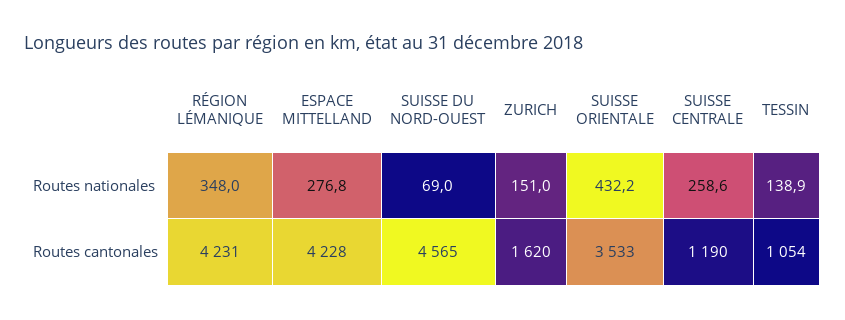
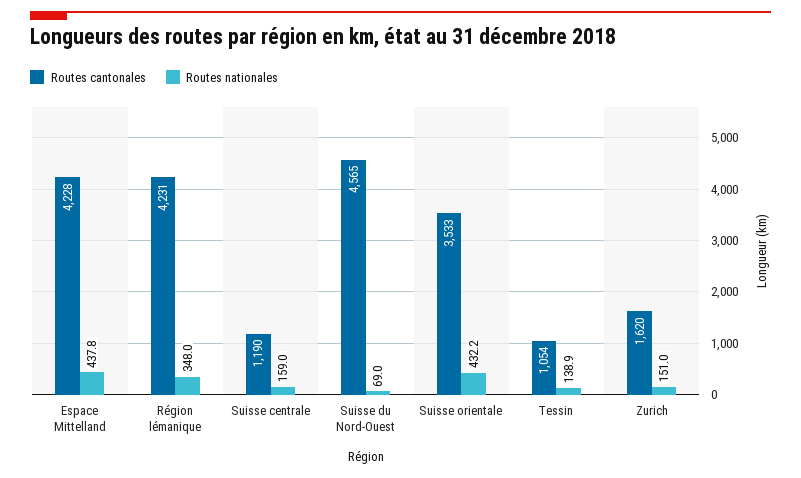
Routes nationales, ESPACE MITTELLAND: 276.8 -> 437.8
Routes nationales, SUISSE CENTRALE: 258.6 -> 159

